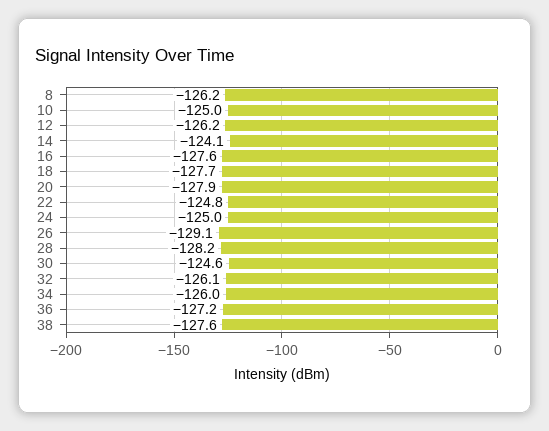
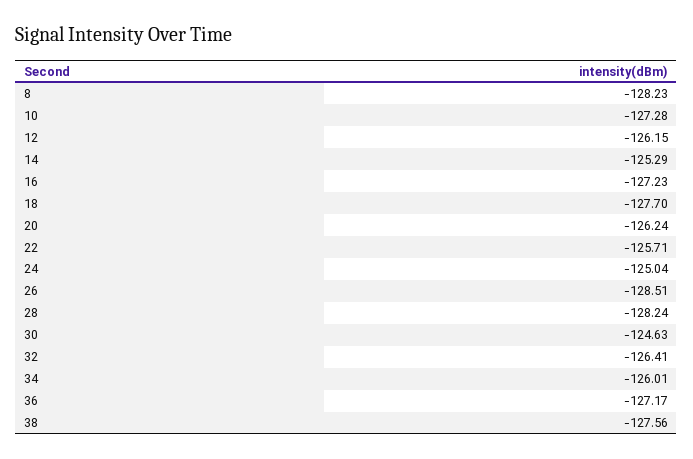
8: -126.2 -> -128.23
10: -125 -> -127.28
14: -124.1 -> -125.29
16: -127.6 -> -127.23
20: -127.9 -> -126.24
22: -124.8 -> -125.71
26: -129.1 -> -128.51
32: -126.1 -> -126.41

